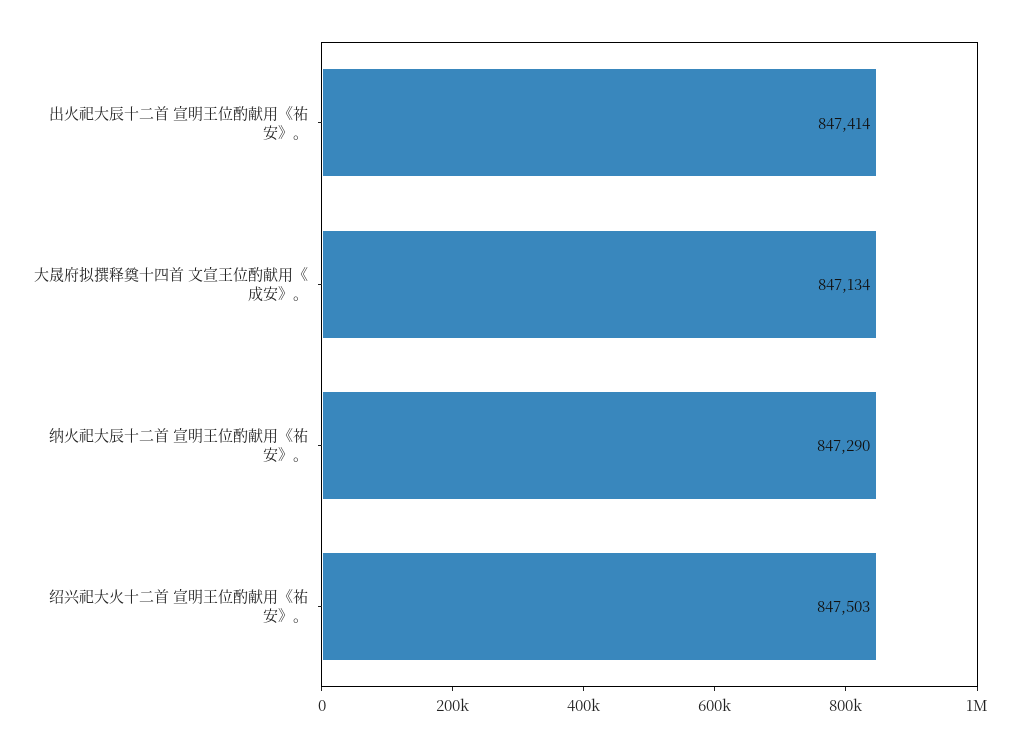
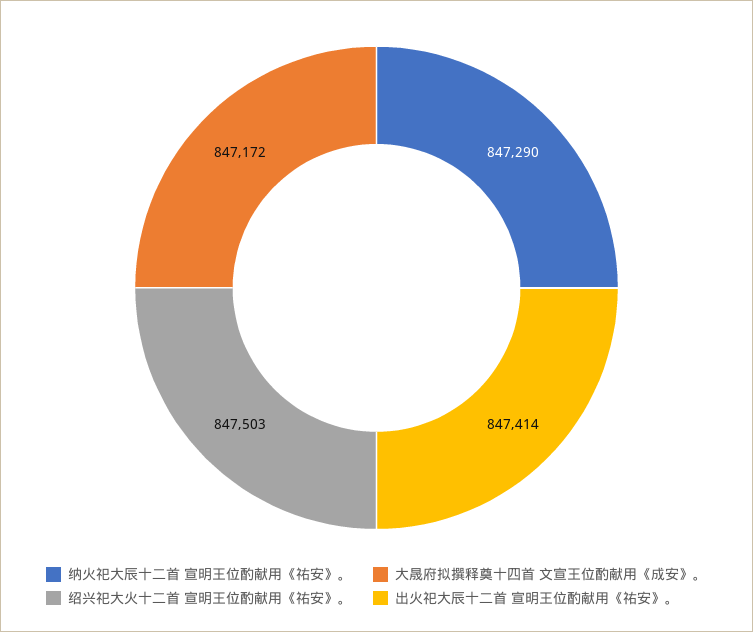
大晟府拟撰释奠十四首 文宣王位酌献用《成安》。: 847134 -> 847172

